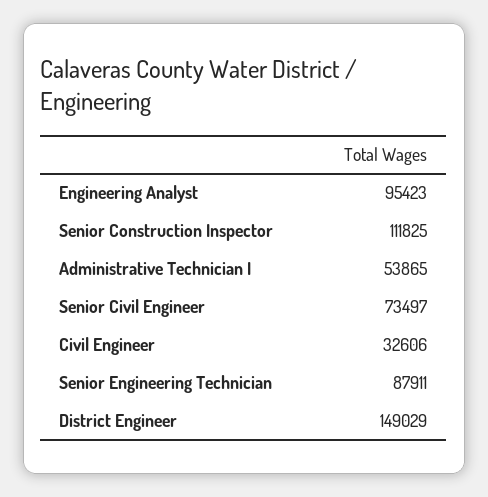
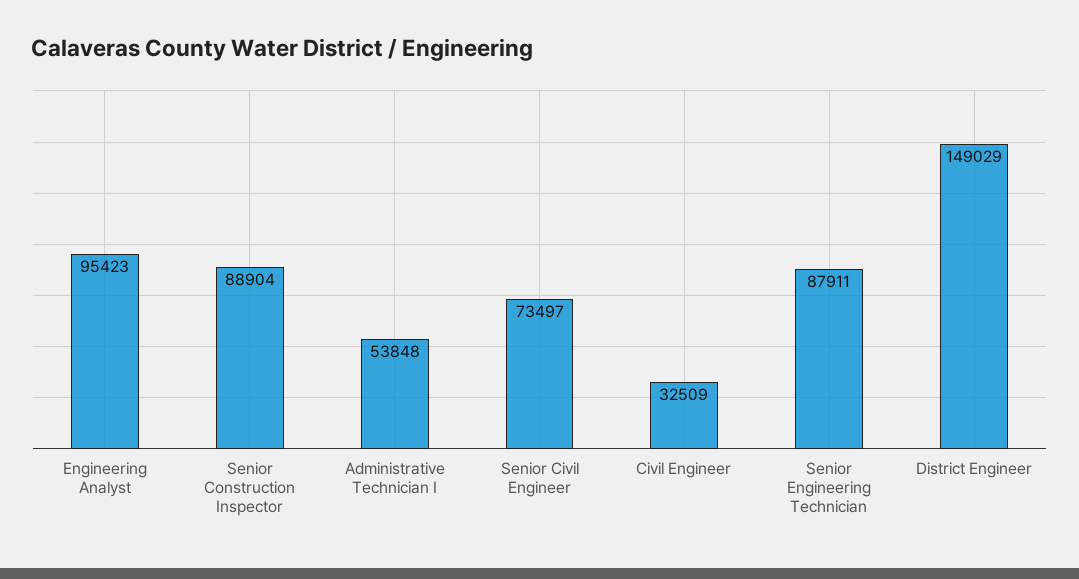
Senior Construction Inspector: 111825 -> 88904
Administrative Technician I: 53865 -> 53848
Civil Engineer: 32606 -> 32509

